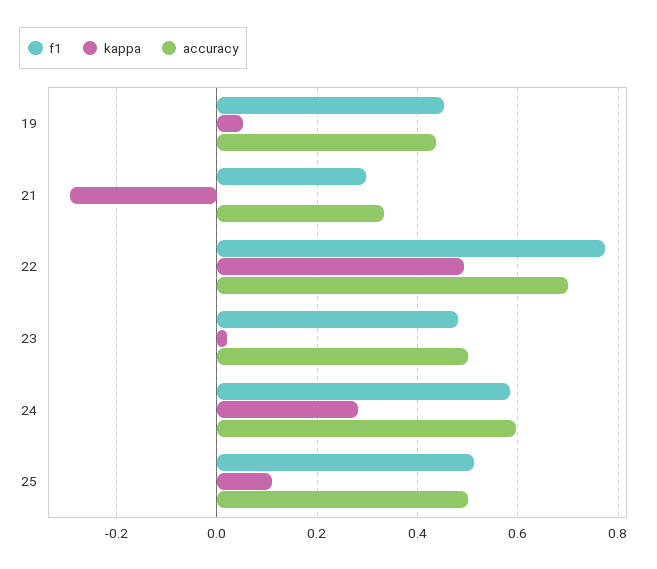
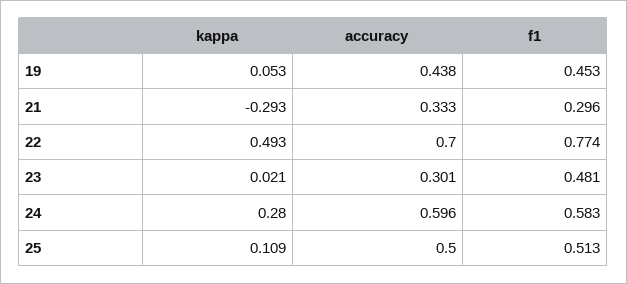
accuracy, 23: 0.5 -> 0.301

